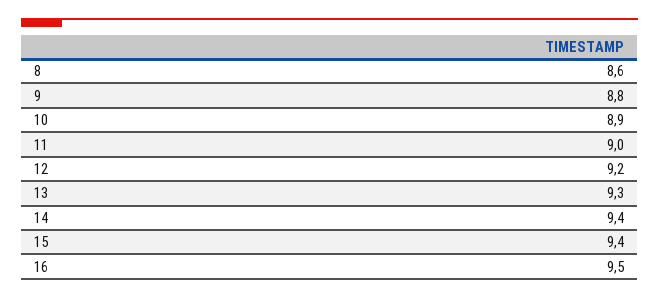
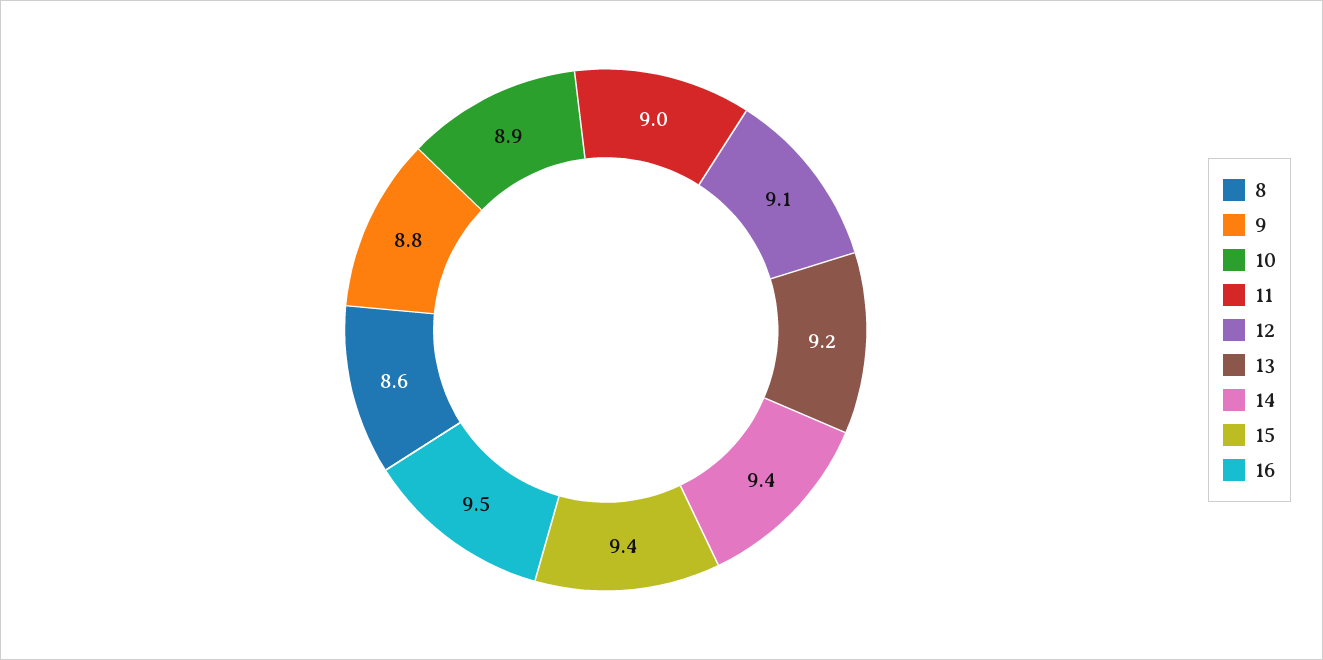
12: 9.2 -> 9.1
13: 9.3 -> 9.2

